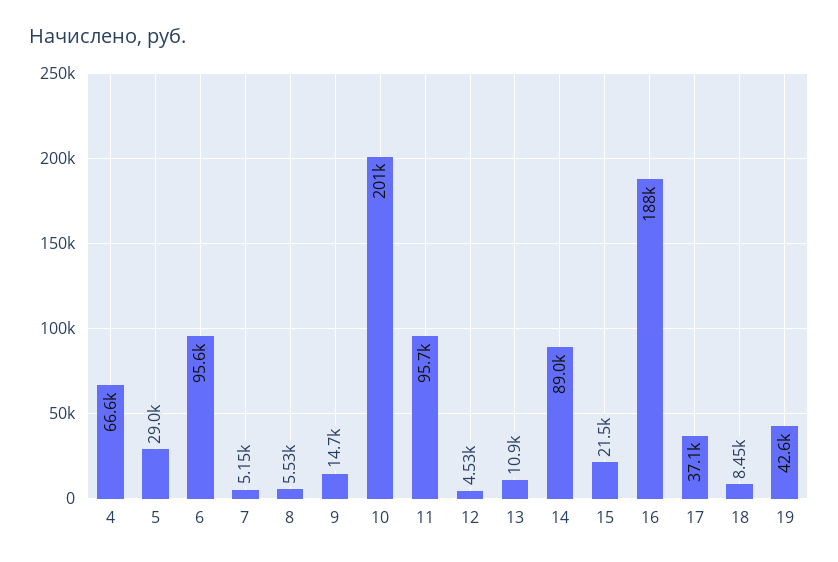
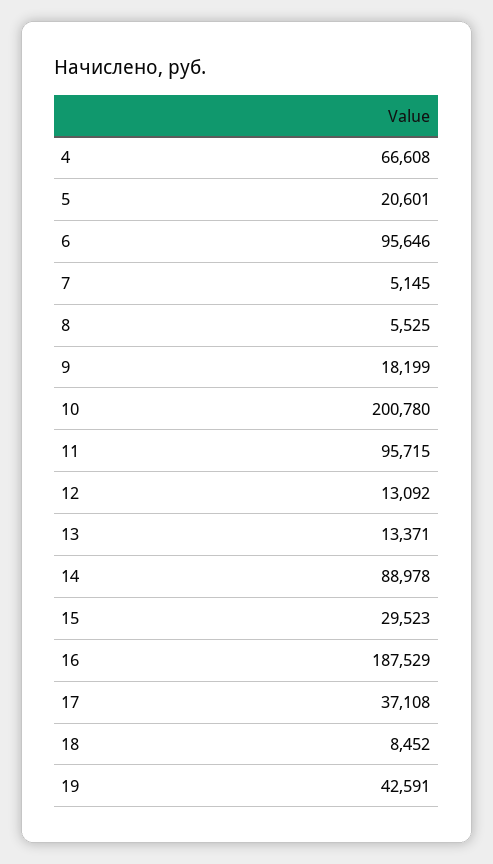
5: 29000 -> 20601
9: 14700 -> 18199
12: 4530 -> 13092
13: 10900 -> 13371
15: 21500 -> 29523

